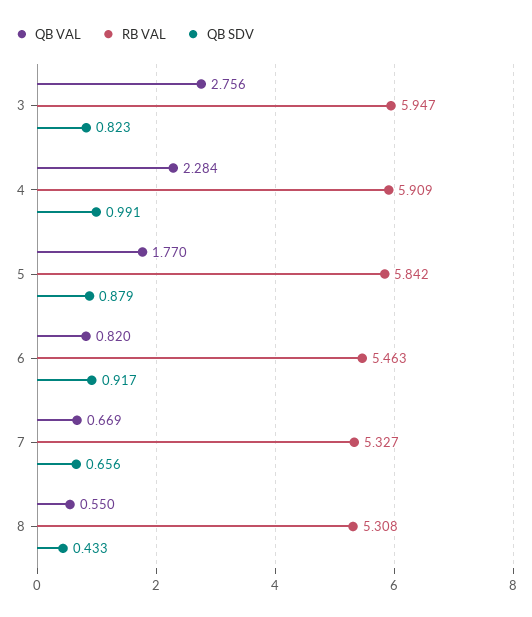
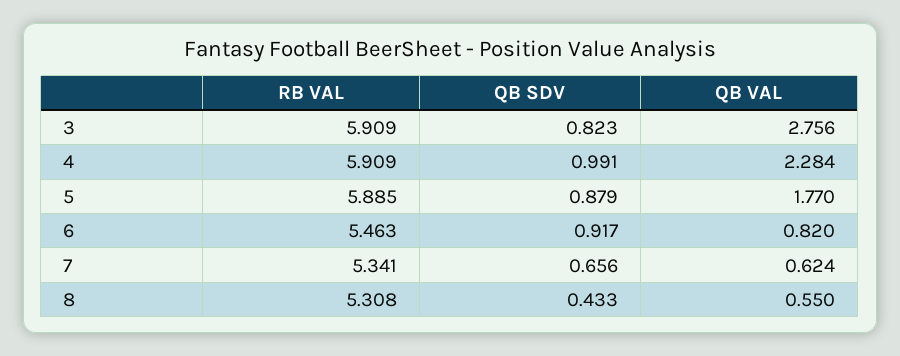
RB VAL, 3: 5.947 -> 5.909
RB VAL, 5: 5.842 -> 5.885
QB VAL, 7: 0.669 -> 0.624
RB VAL, 7: 5.327 -> 5.341

